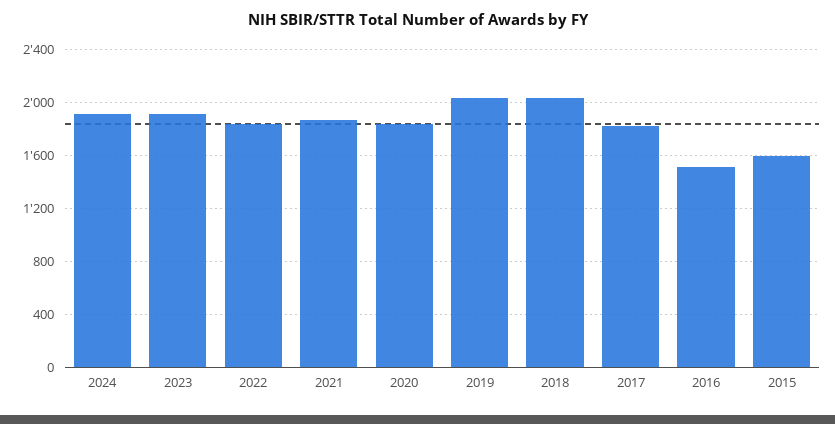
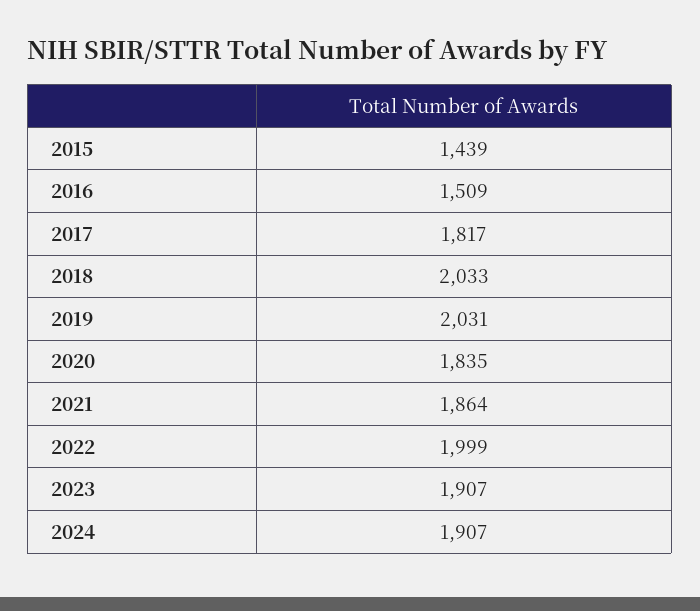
2022: 1850 -> 1999
2015: 1600 -> 1439

